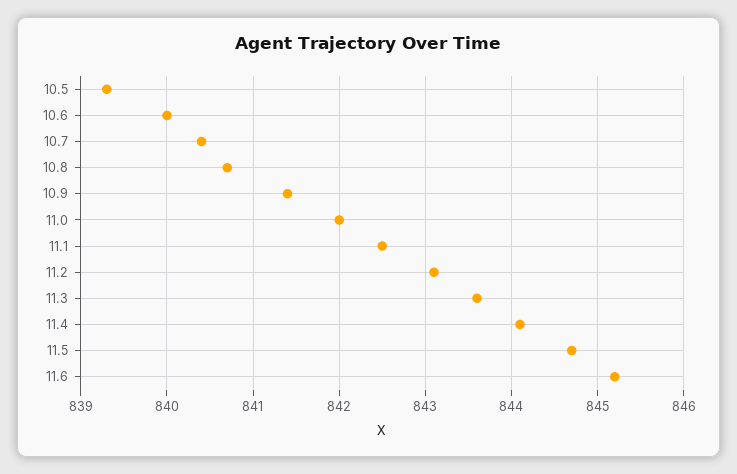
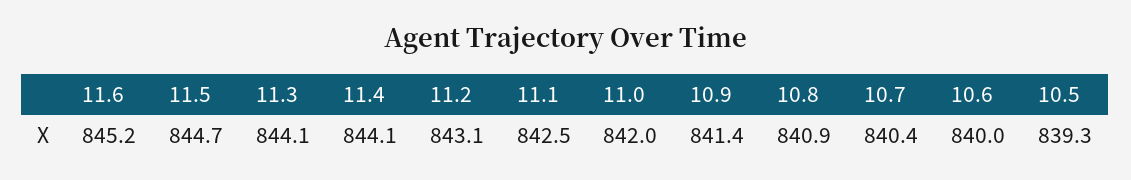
10.8: 840.7 -> 840.9
11.3: 843.6 -> 844.1

